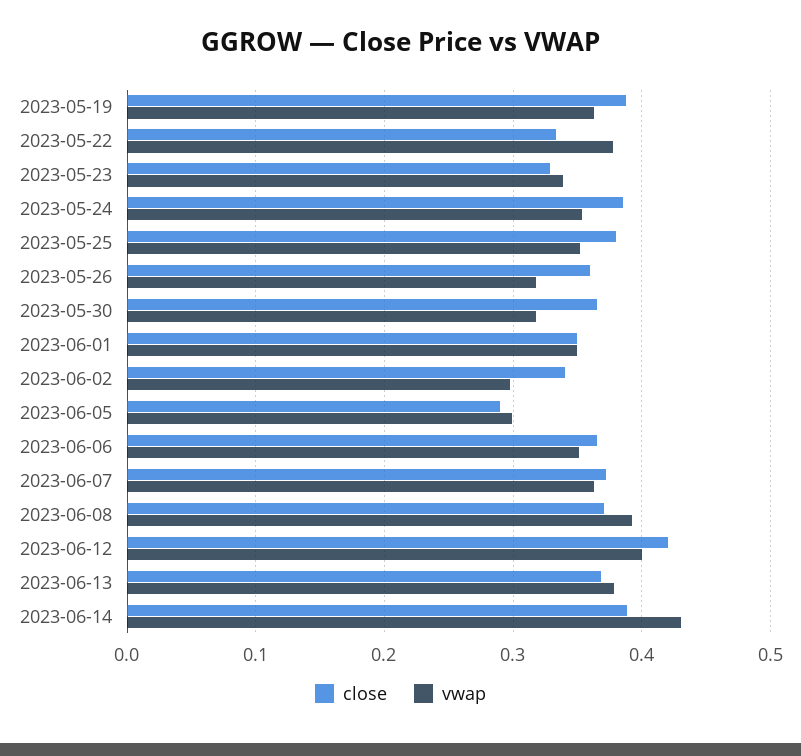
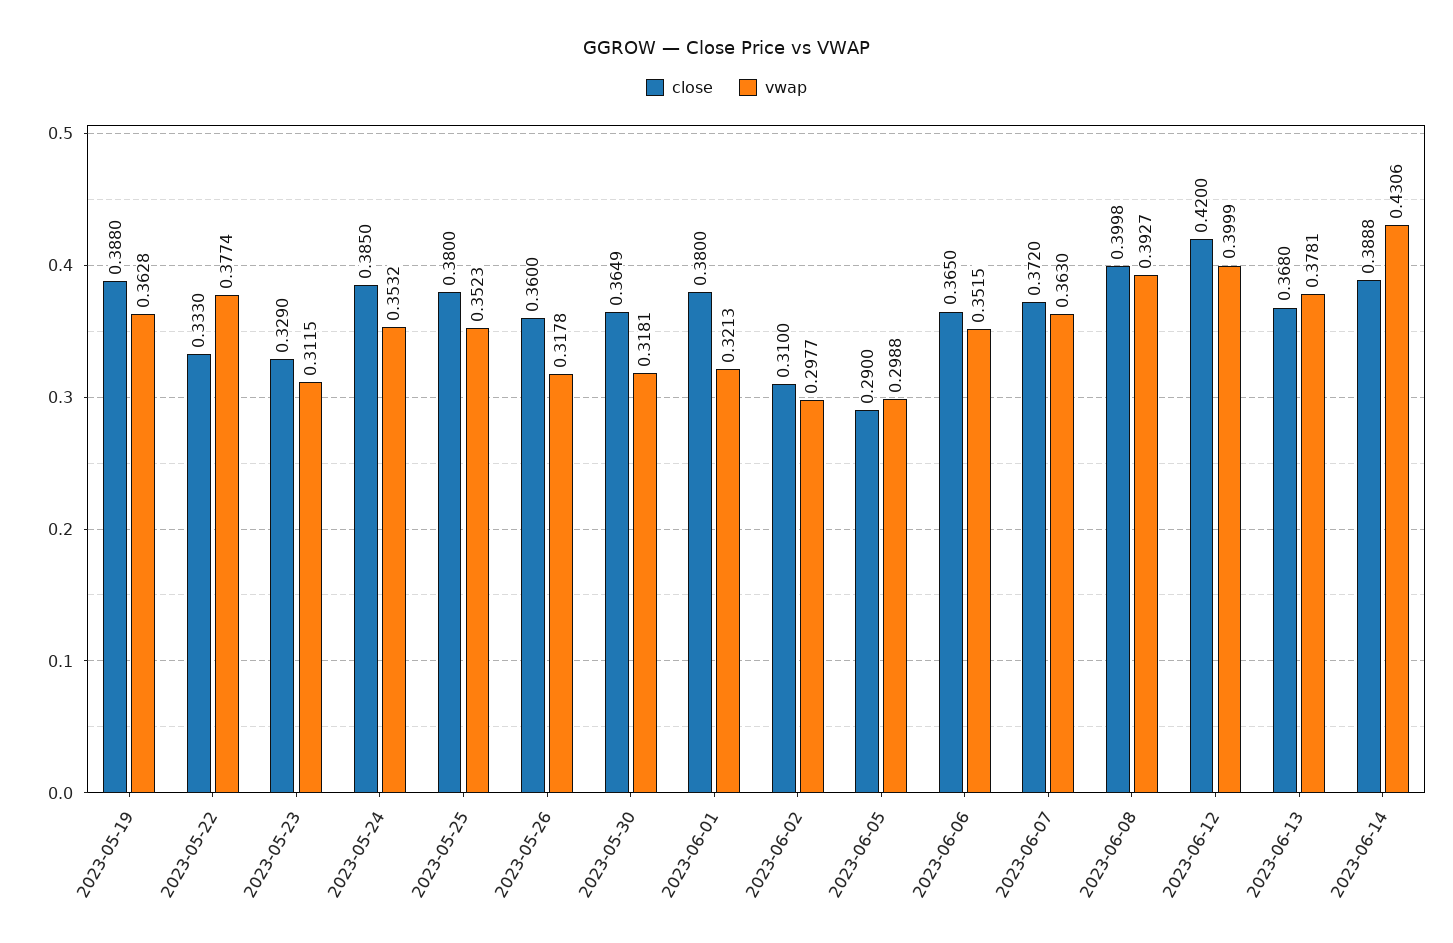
vwap, 2023-05-23: 0.34 -> 0.3115
close, 2023-06-01: 0.35 -> 0.38
vwap, 2023-06-01: 0.35 -> 0.3213
close, 2023-06-02: 0.34 -> 0.31
close, 2023-06-08: 0.37 -> 0.3998

